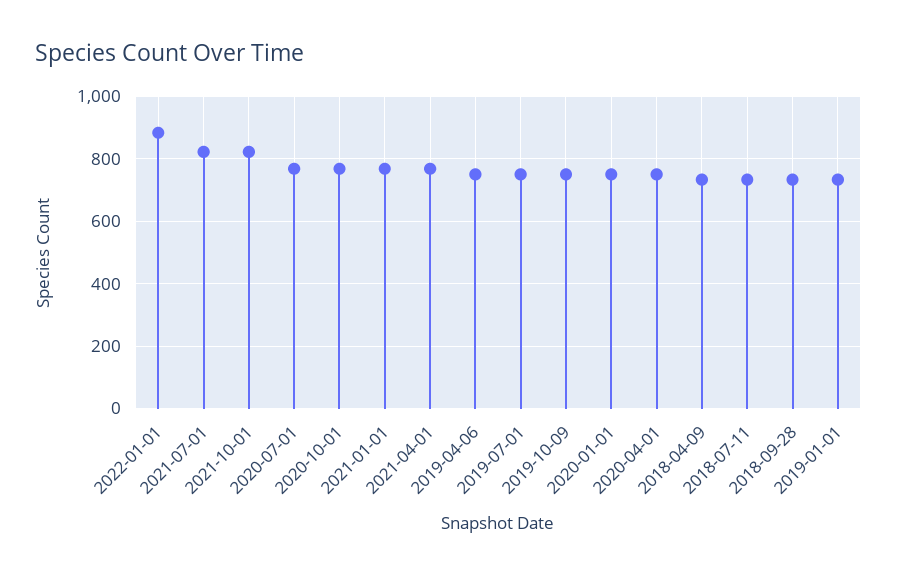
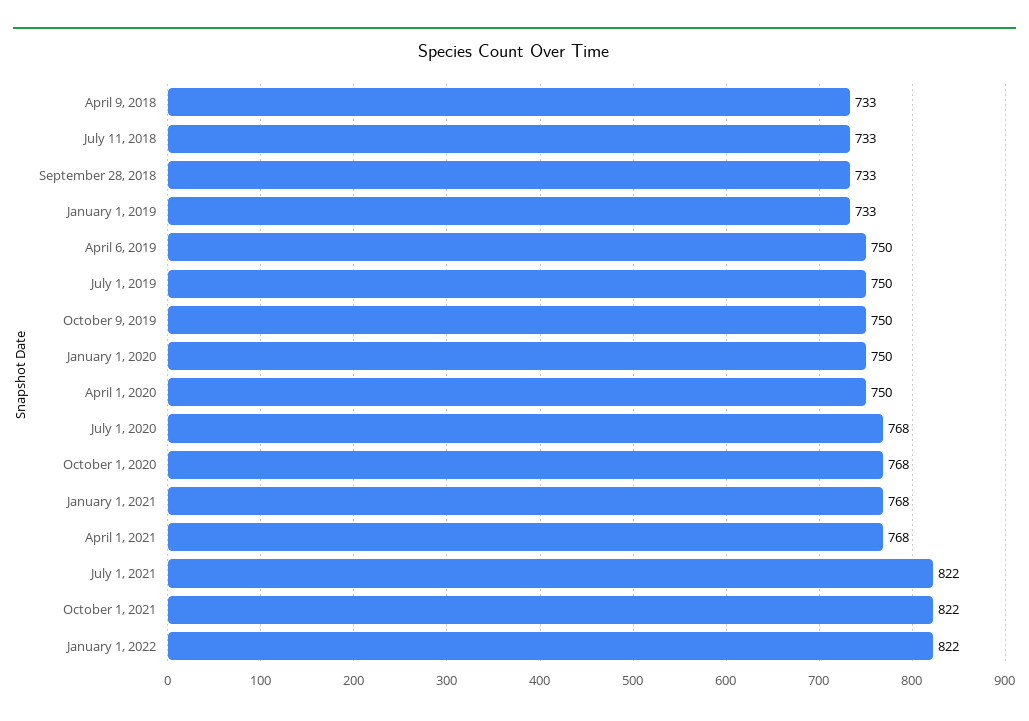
2022-01-01: 880 -> 822

